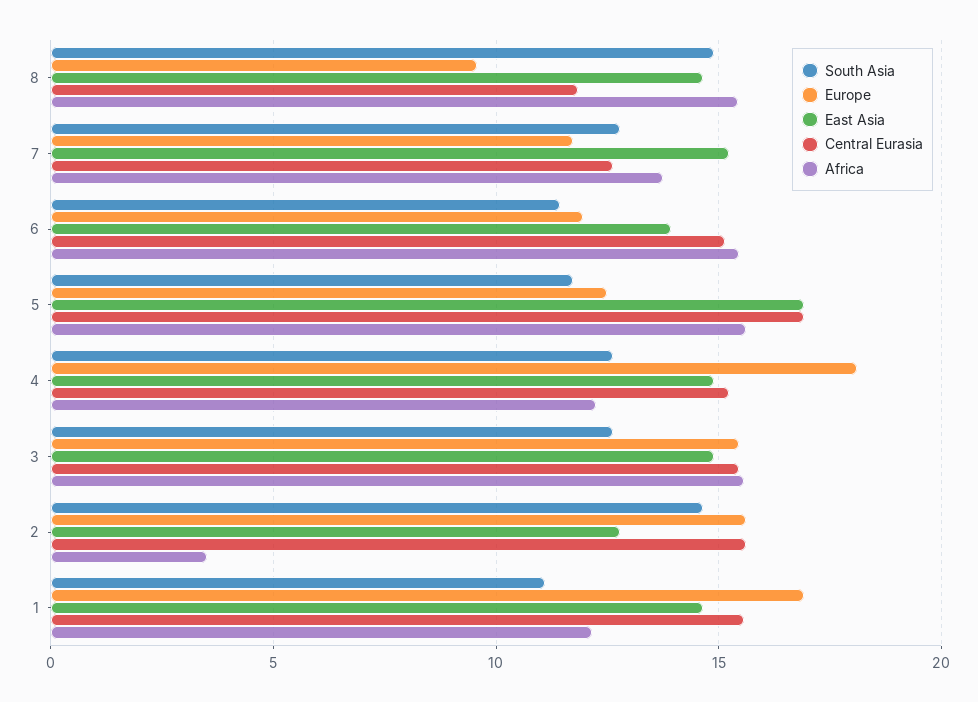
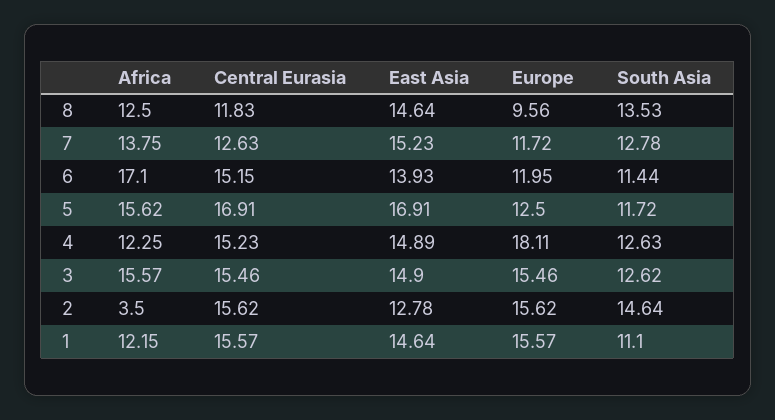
South Asia, 8: 15 -> 13.53
Africa, 8: 15.5 -> 12.5
Africa, 6: 15.5 -> 17.1
Europe, 1: 17 -> 15.57

